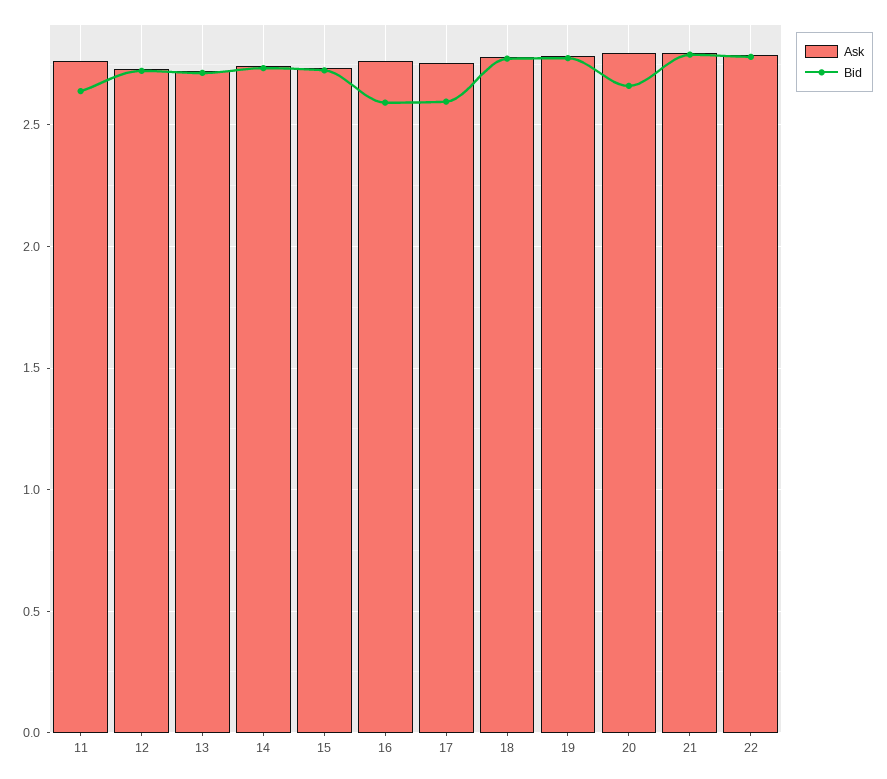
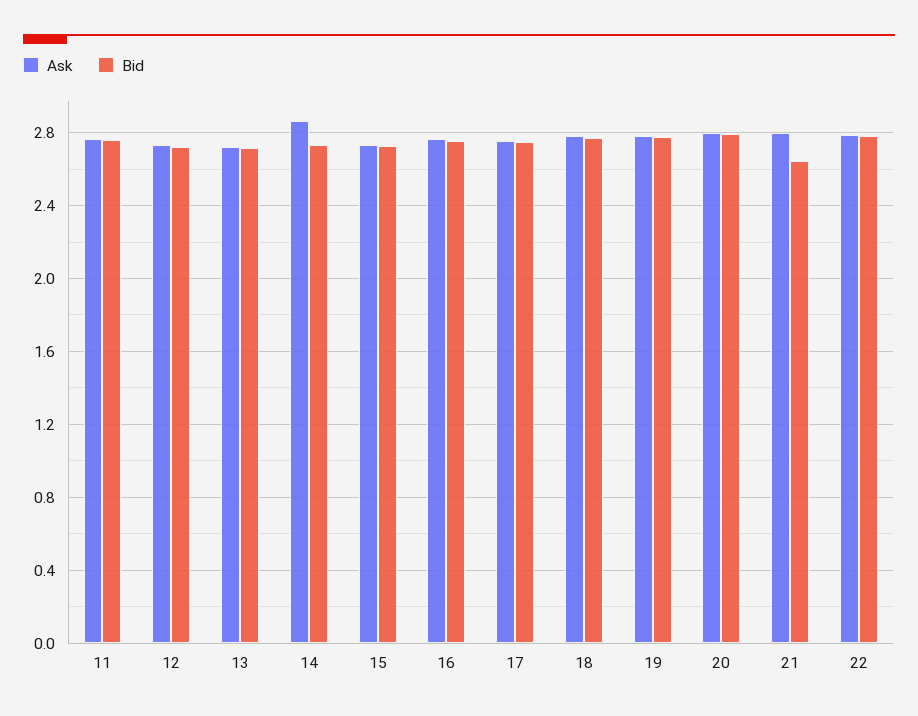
Bid, 11: 2.65 -> 2.75
Ask, 14: 2.75 -> 2.85
Bid, 16: 2.6 -> 2.75
Bid, 17: 2.6 -> 2.75
Bid, 20: 2.65 -> 2.8
Bid, 21: 2.8 -> 2.65

